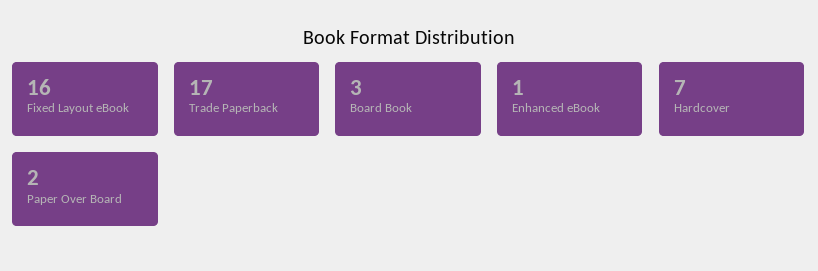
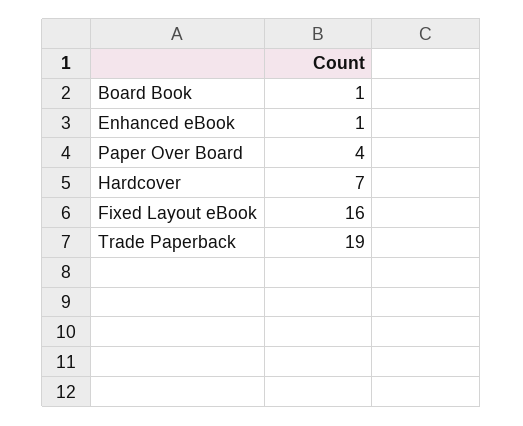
Trade Paperback: 17 -> 19
Board Book: 3 -> 1
Paper Over Board: 2 -> 4

